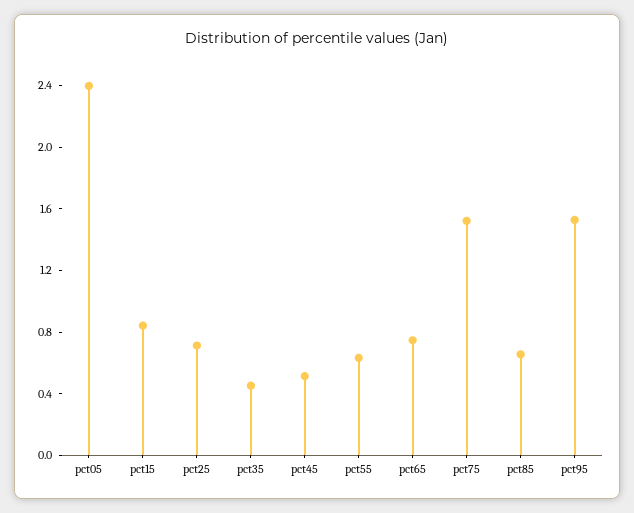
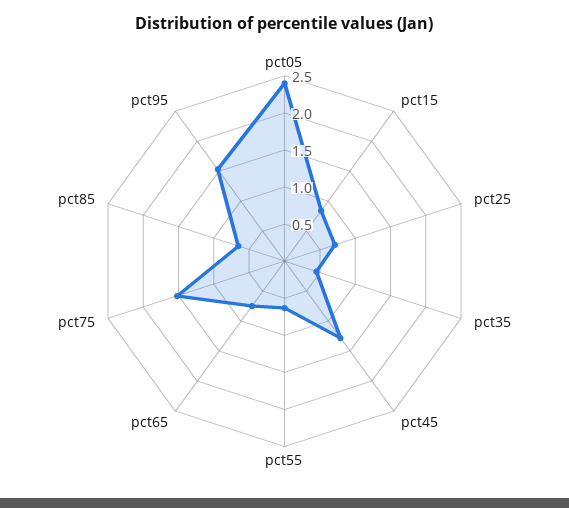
pct45: 0.5 -> 1.25

